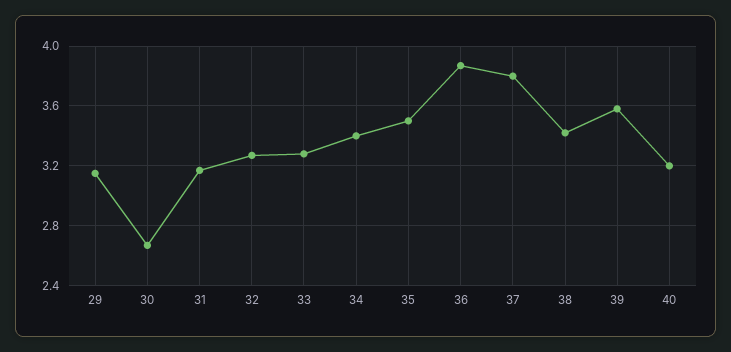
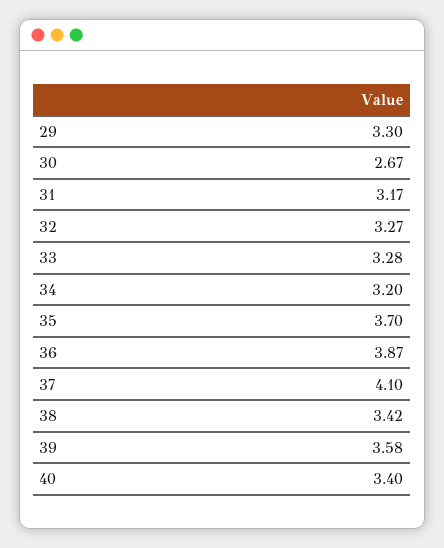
29: 3.15 -> 3.3
34: 3.4 -> 3.2
35: 3.5 -> 3.7
37: 3.8 -> 4.1
40: 3.2 -> 3.4

